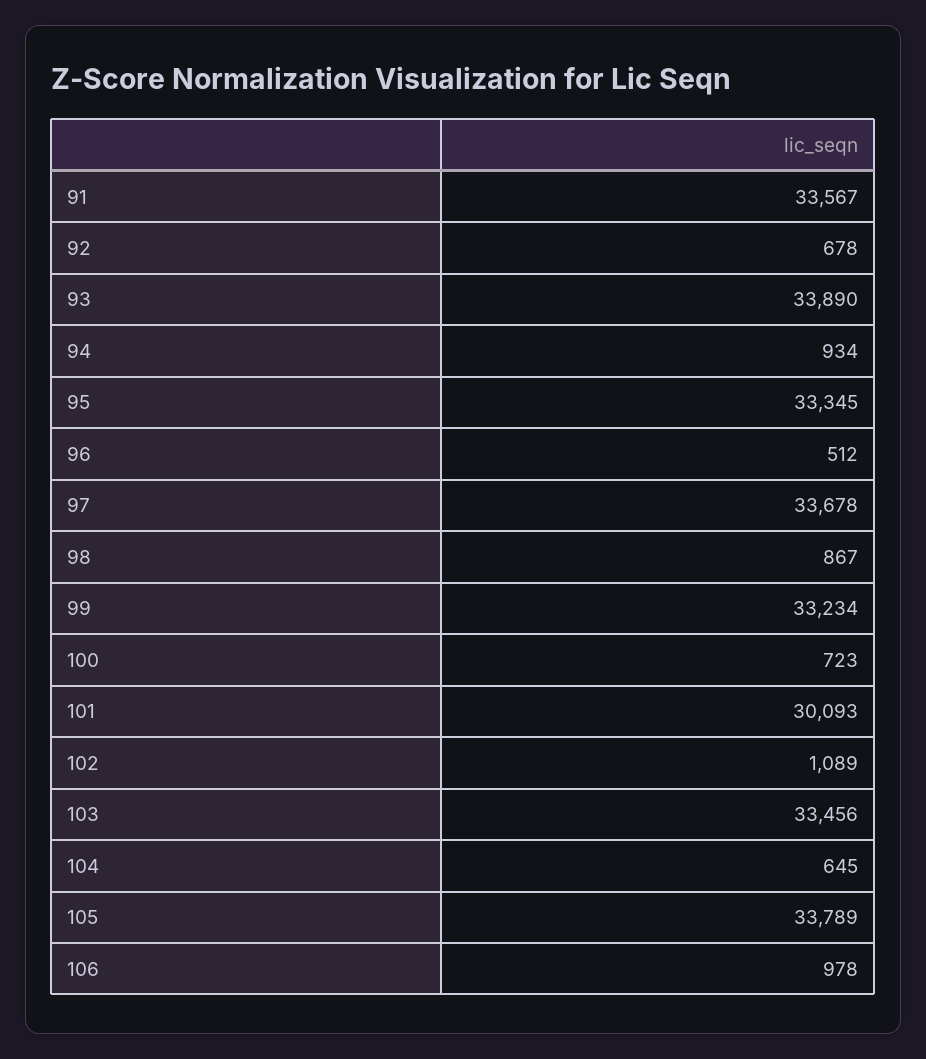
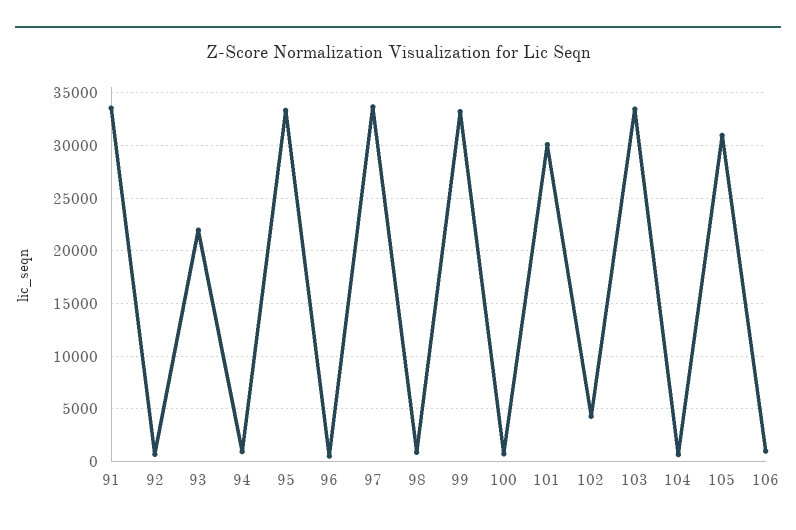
93: 33890 -> 22000
102: 1089 -> 4000
105: 33789 -> 31000

